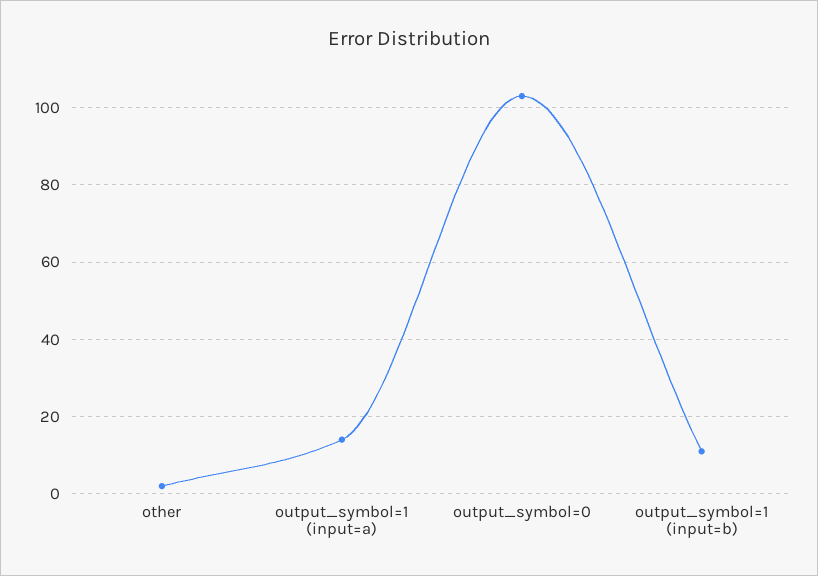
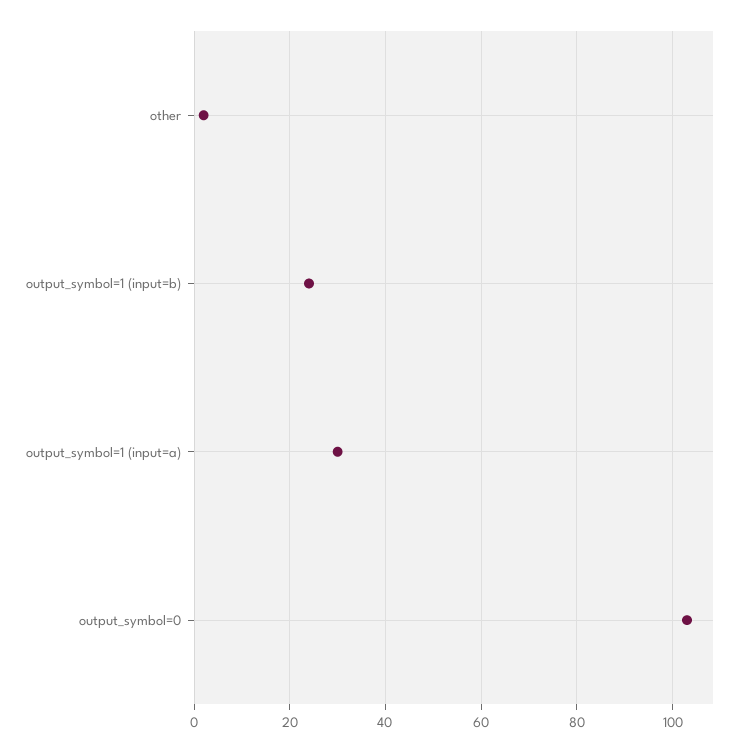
output_symbol=1 (input=a): 15 -> 30
output_symbol=1 (input=b): 10 -> 25

